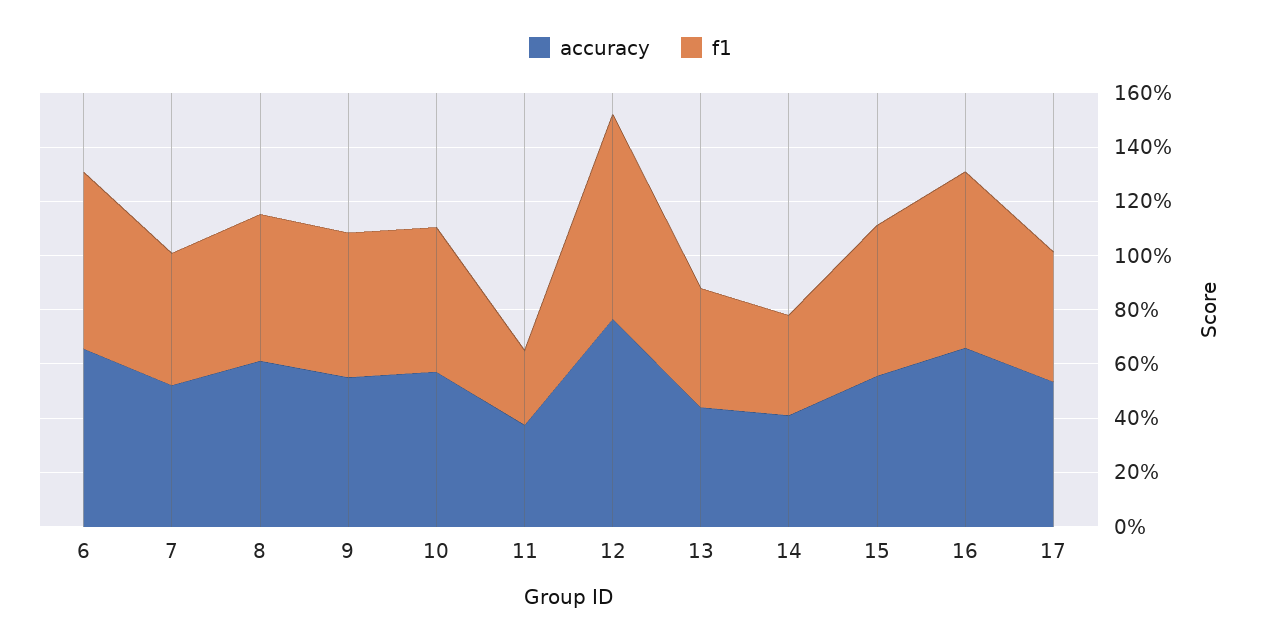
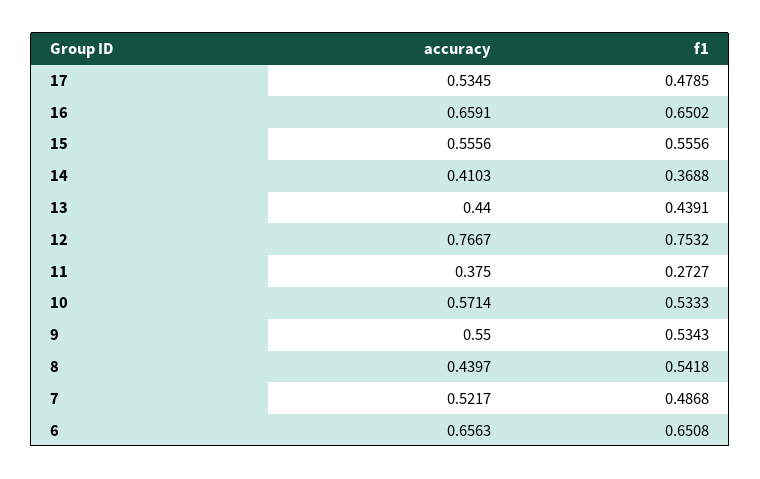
accuracy, 8: 0.6 -> 0.4397

